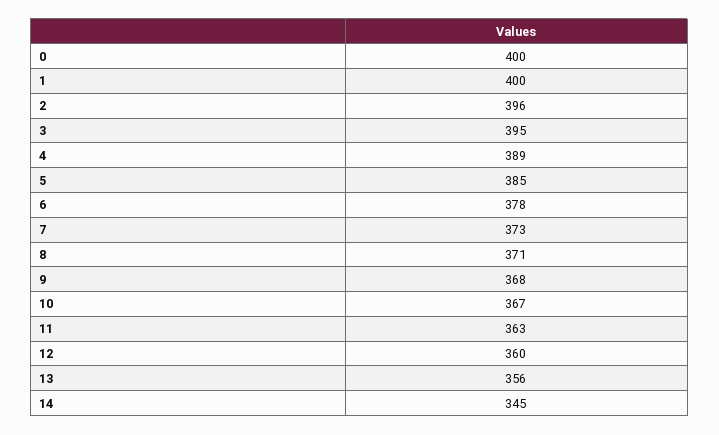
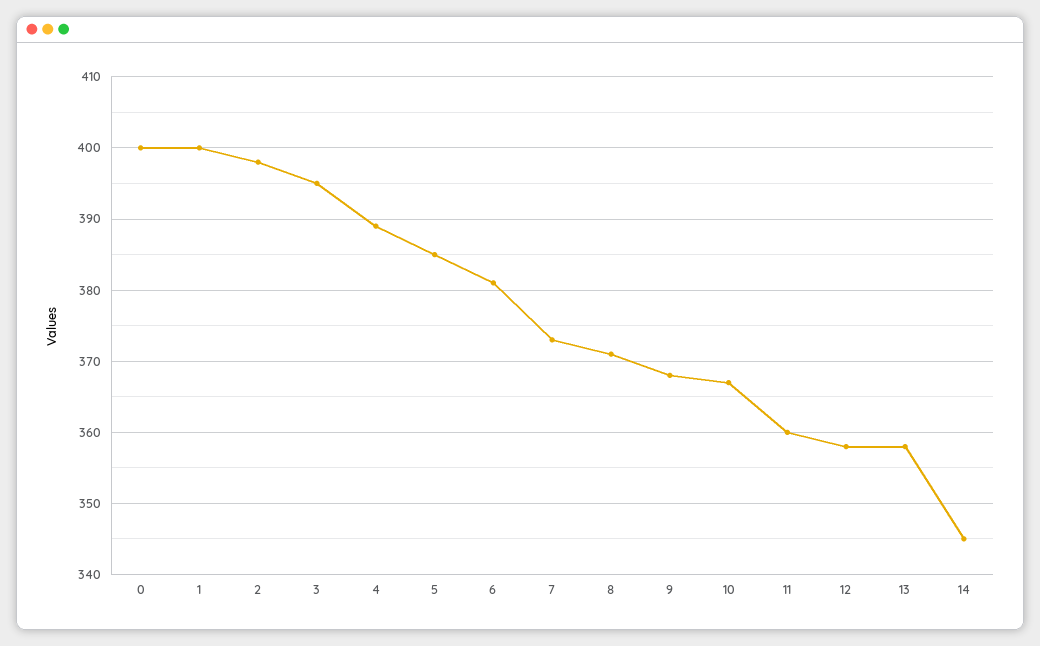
2: 396 -> 398
6: 378 -> 381
11: 363 -> 360
12: 360 -> 358
13: 356 -> 358

